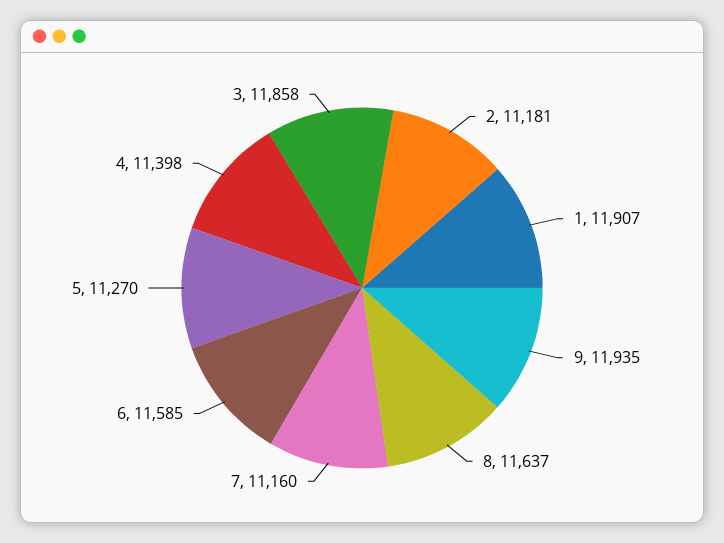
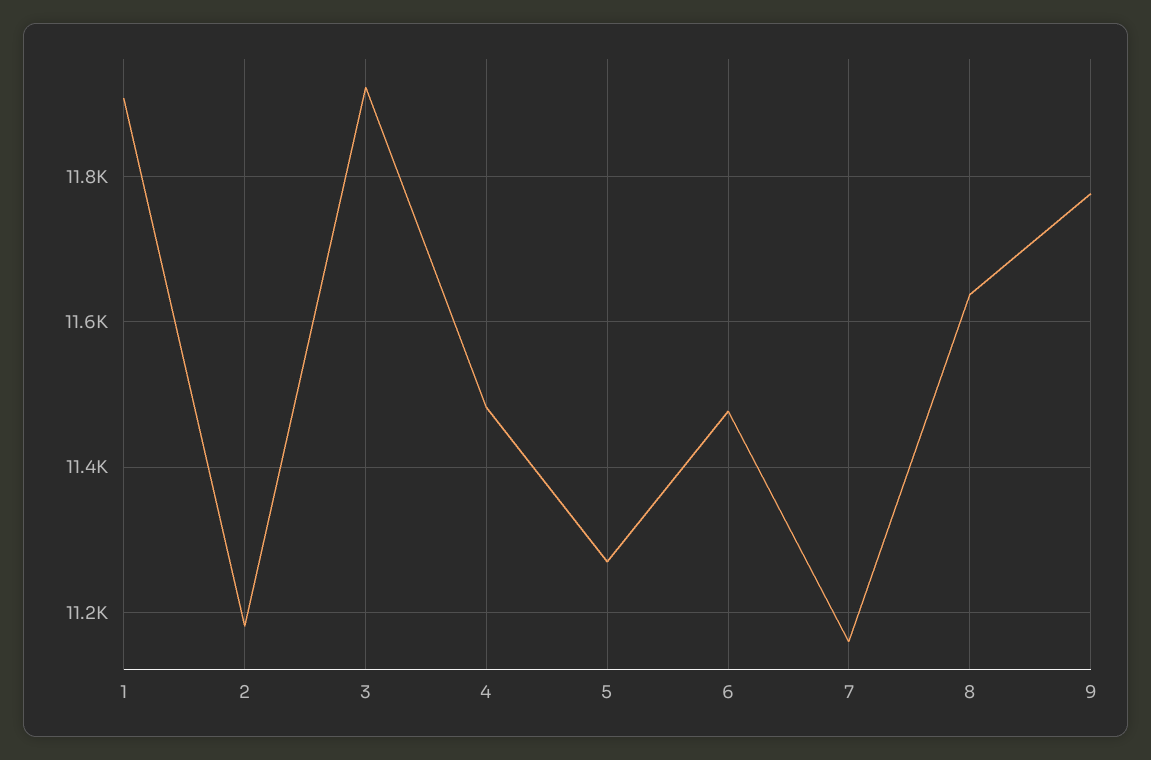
9: 11935 -> 11780
6: 11585 -> 11480
4: 11398 -> 11480
3: 11858 -> 11920

